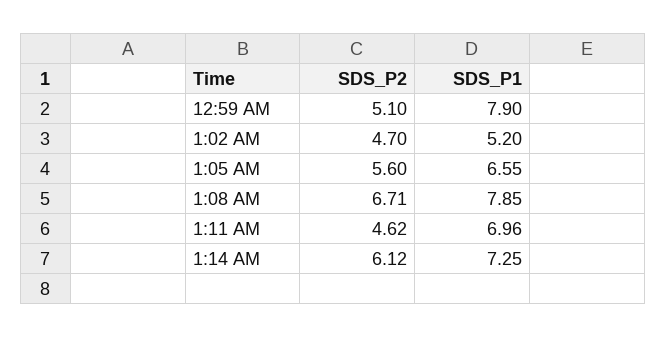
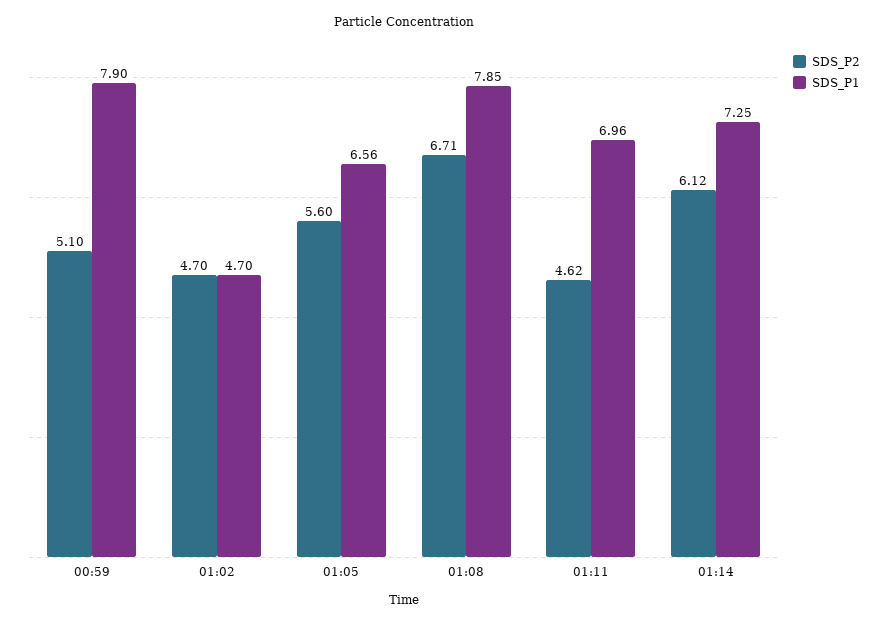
SDS_P1, 1:02 AM: 5.2 -> 4.7
SDS_P1, 1:05 AM: 6.55 -> 6.56

